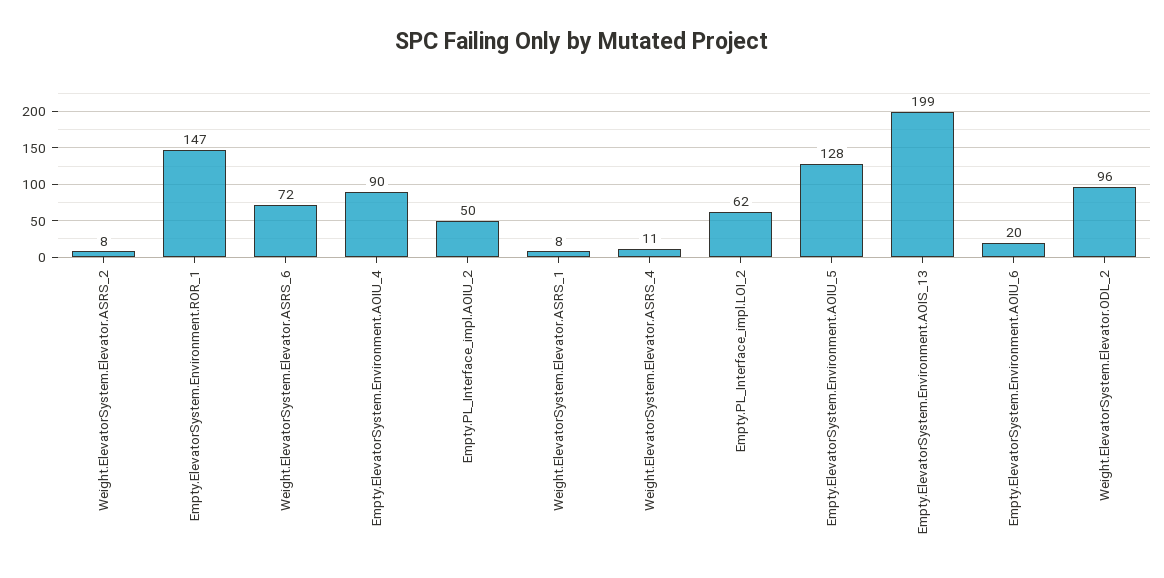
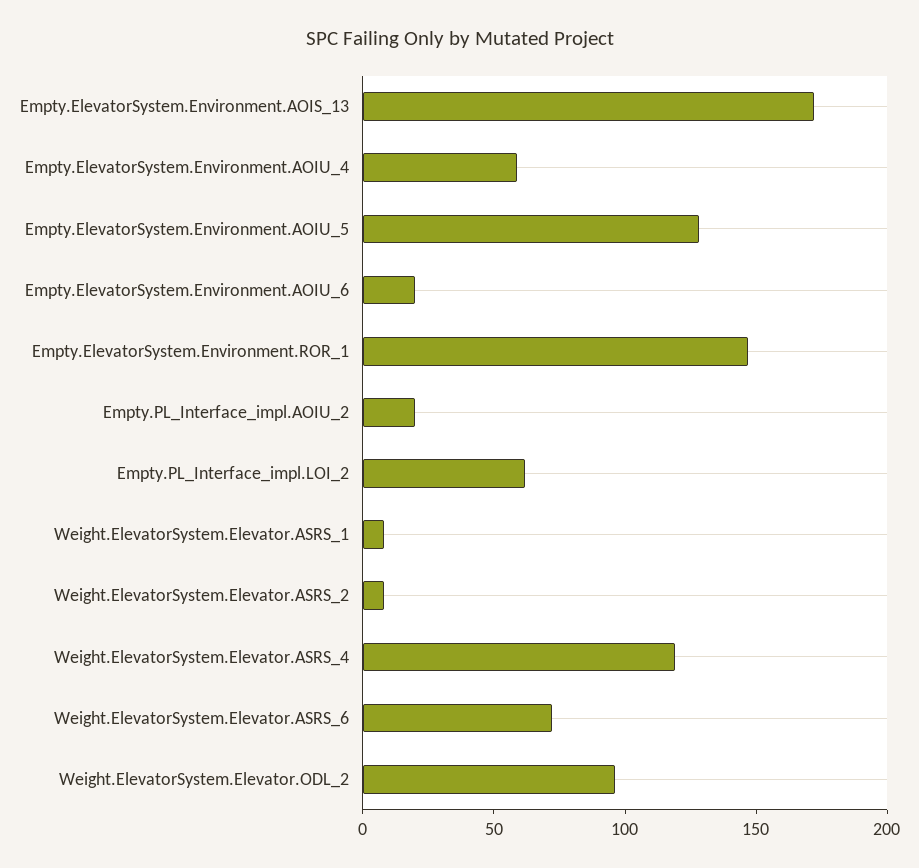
Empty.ElevatorSystem.Environment.AOIU_4: 90 -> 60
Empty.PL_Interface_impl.AOIU_2: 50 -> 20
Weight.ElevatorSystem.Elevator.ASRS_4: 11 -> 120
Empty.ElevatorSystem.Environment.AOIS_13: 199 -> 170

